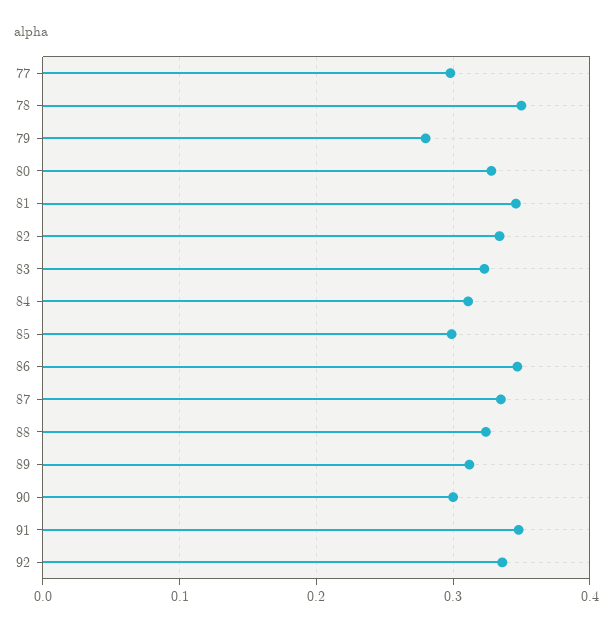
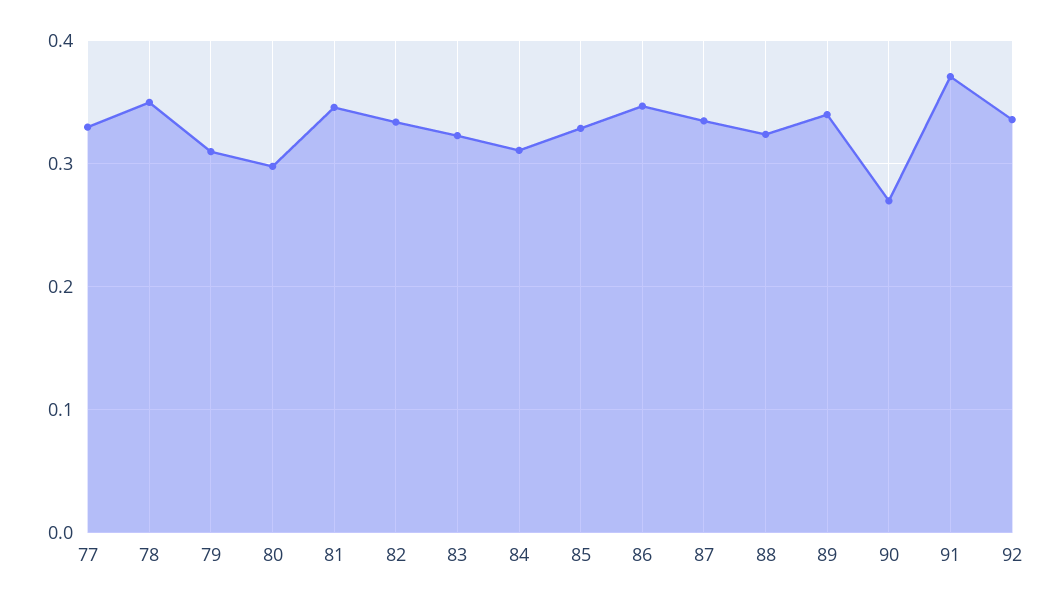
77: 0.3 -> 0.33
79: 0.28 -> 0.31
80: 0.33 -> 0.3
85: 0.3 -> 0.33
89: 0.31 -> 0.34
90: 0.3 -> 0.27
91: 0.35 -> 0.37

